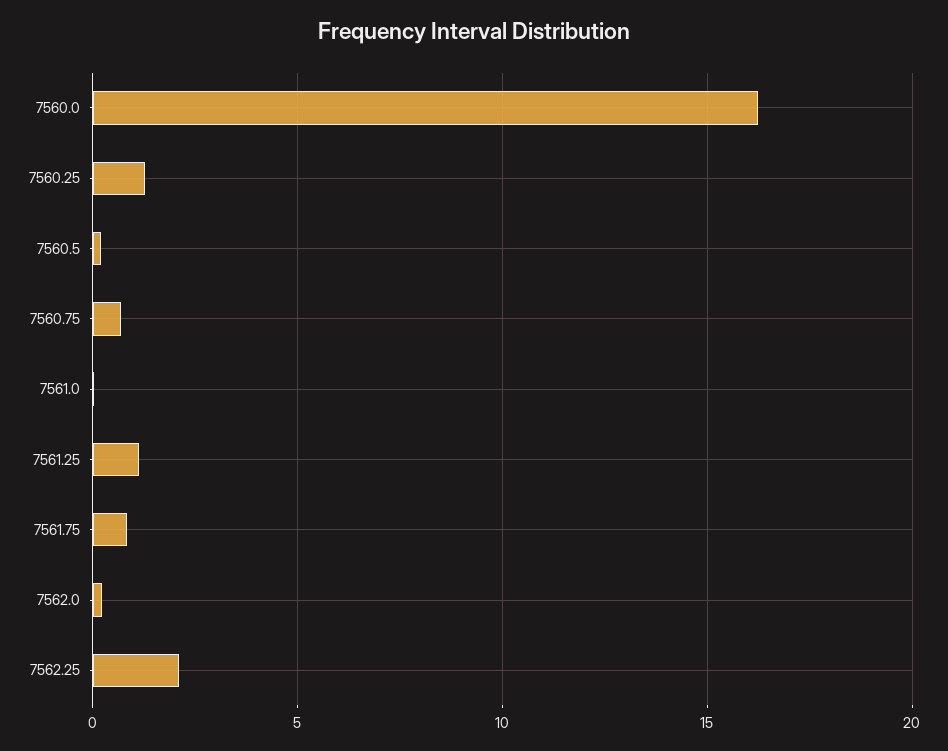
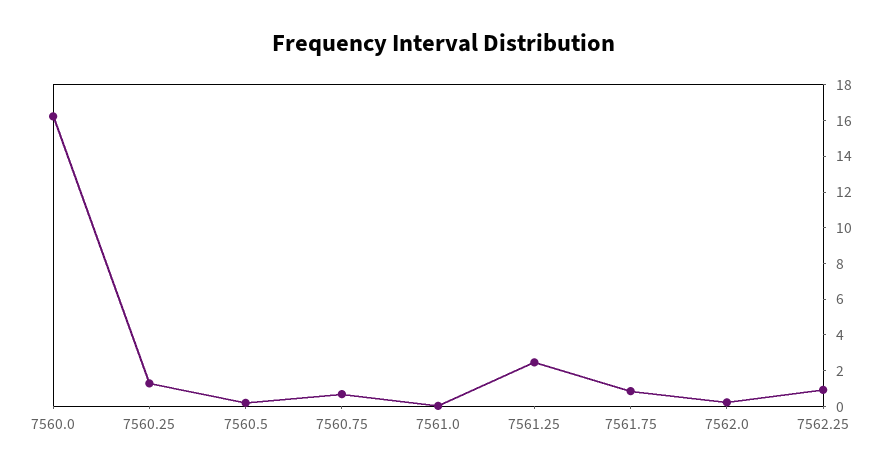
7561.25: 1 -> 2.5
7562.25: 2 -> 1

